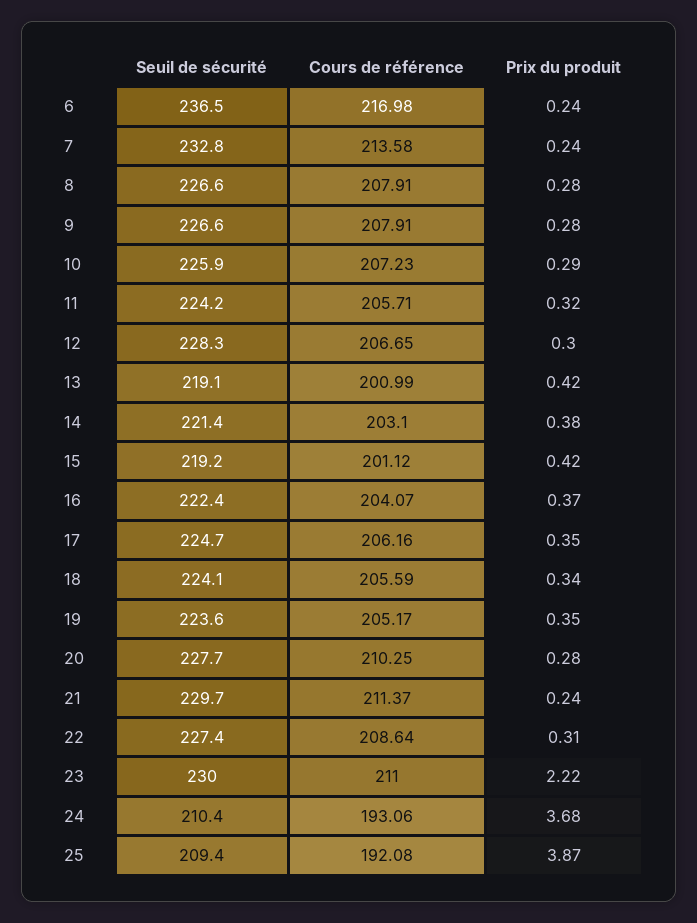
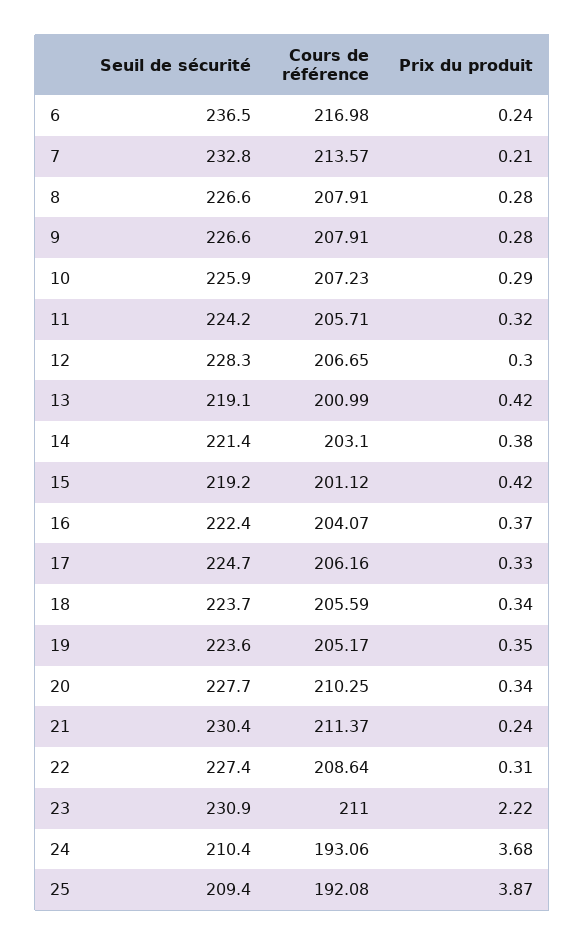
Cours de référence, 7: 213.58 -> 213.57
Prix du produit, 7: 0.24 -> 0.21
Prix du produit, 17: 0.35 -> 0.33
Seuil de sécurité, 18: 224.1 -> 223.7
Prix du produit, 20: 0.28 -> 0.34
Seuil de sécurité, 21: 229.7 -> 230.4
Seuil de sécurité, 23: 230 -> 230.9

